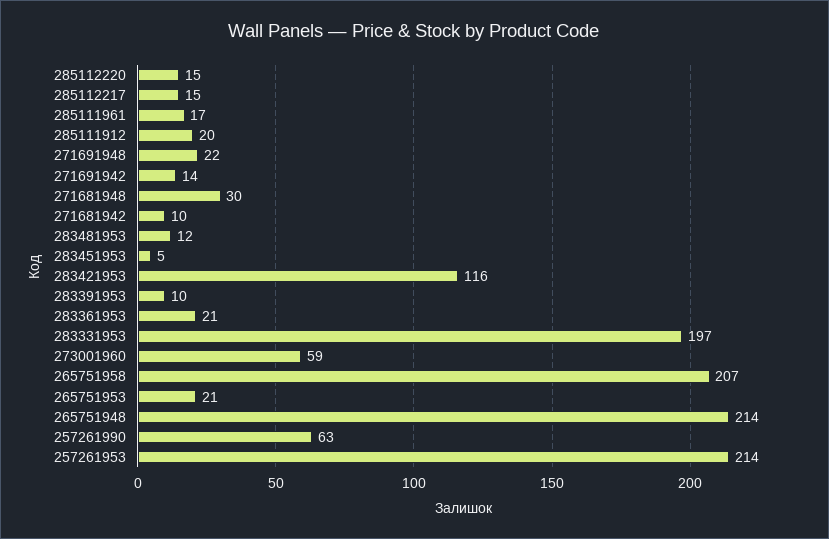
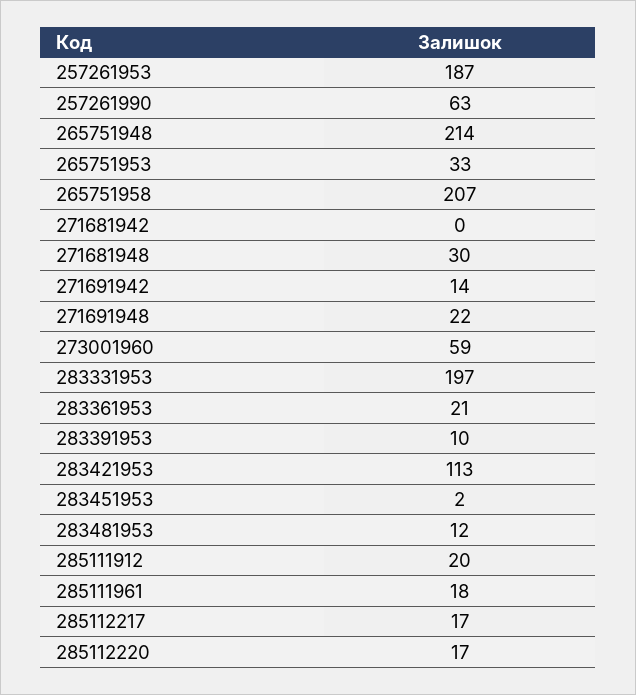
285112220: 15 -> 17
285112217: 15 -> 17
285111961: 17 -> 18
271681942: 10 -> 0
283451953: 5 -> 2
283421953: 116 -> 113
265751953: 21 -> 33
257261953: 214 -> 187

